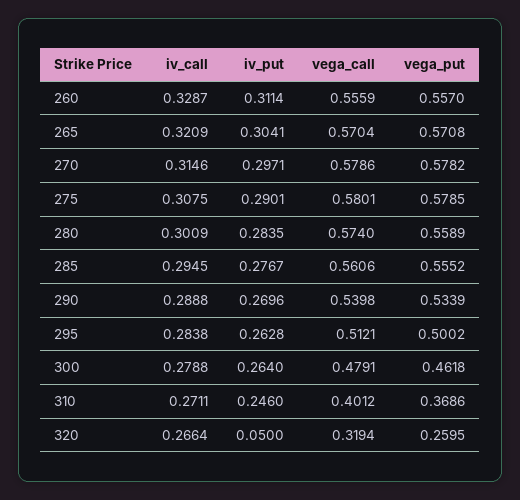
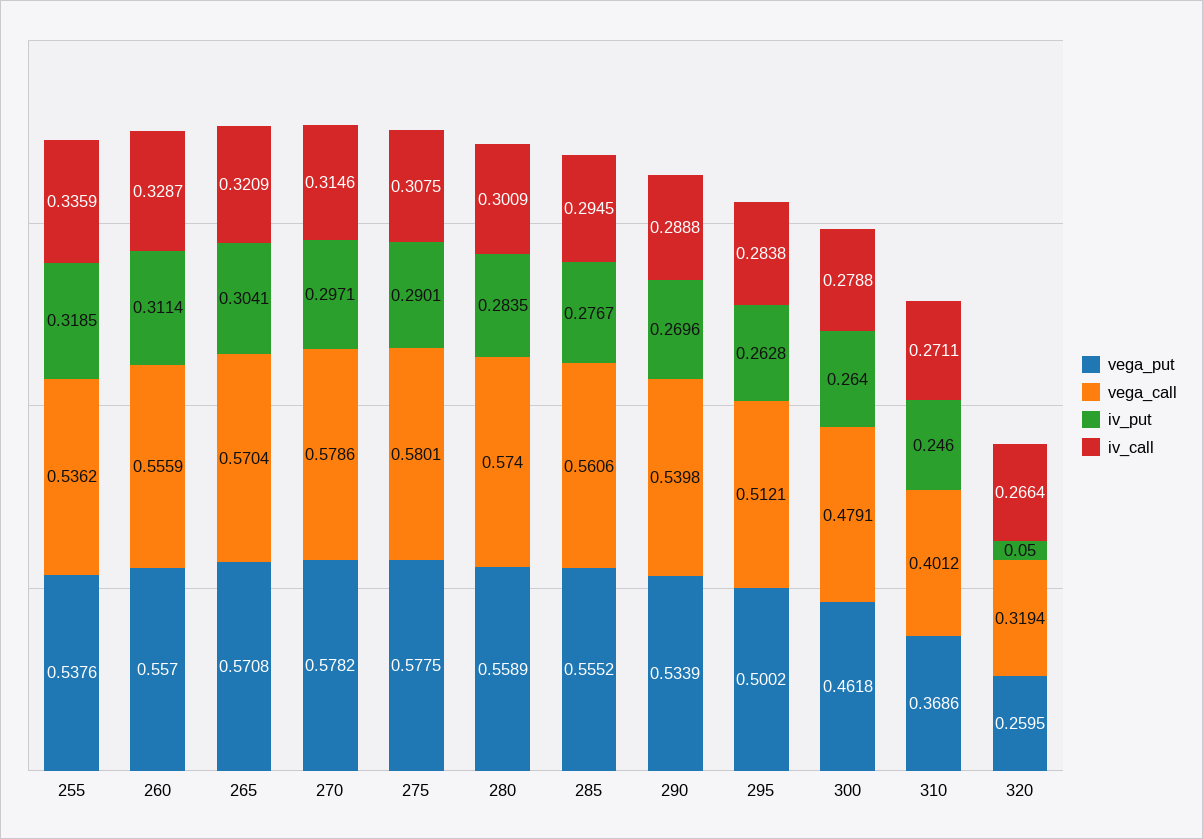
vega_put, 275: 0.5785 -> 0.5775
vega_put, 255: none -> 0.5376
vega_call, 255: none -> 0.5362
iv_put, 255: none -> 0.3185
iv_call, 255: none -> 0.3359

